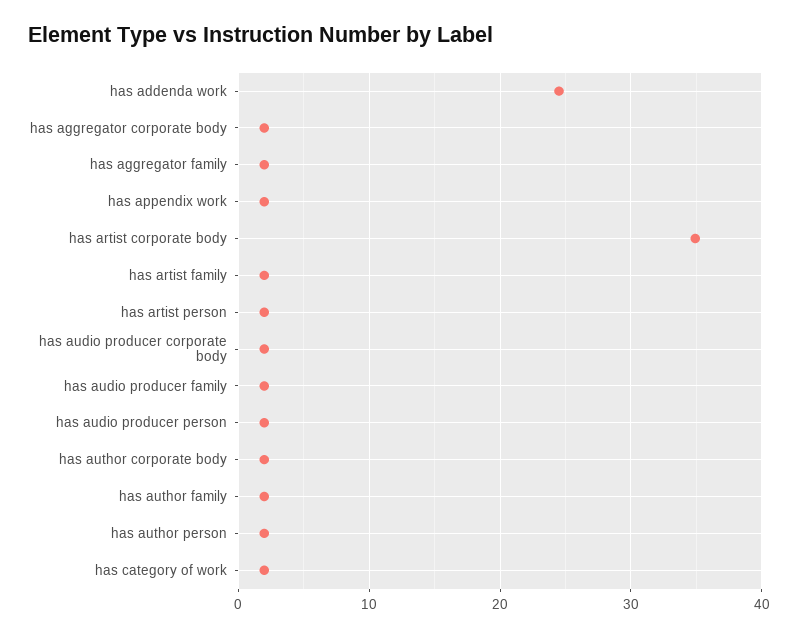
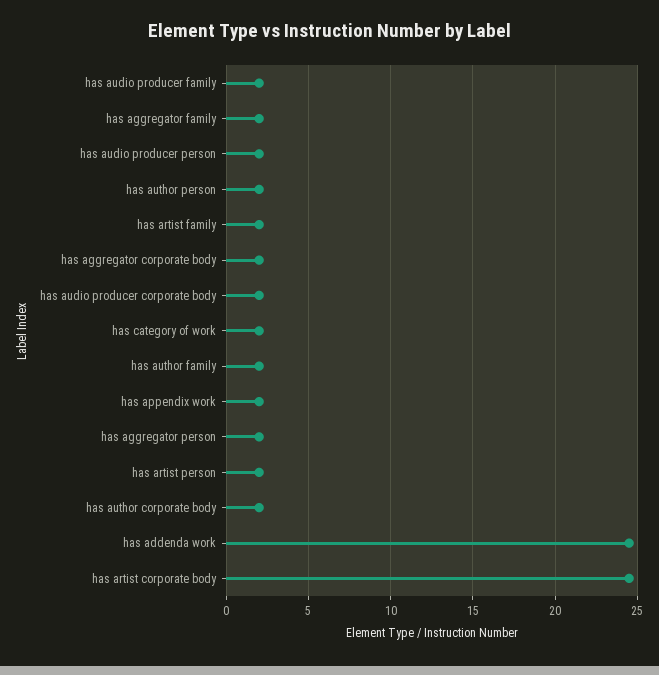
has artist corporate body: 35 -> 24.5
has aggregator person: none -> 2

